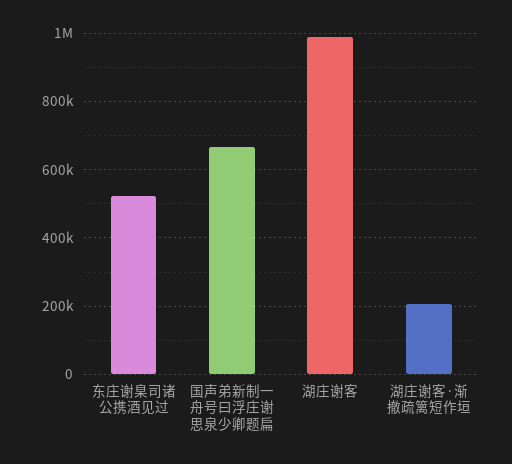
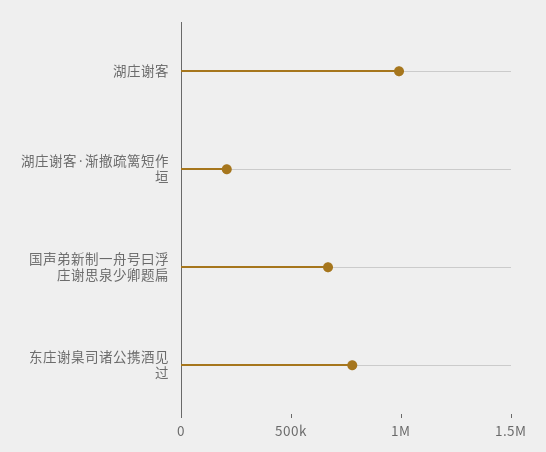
东庄谢臬司诸公携酒见过: 520000 -> 800000

